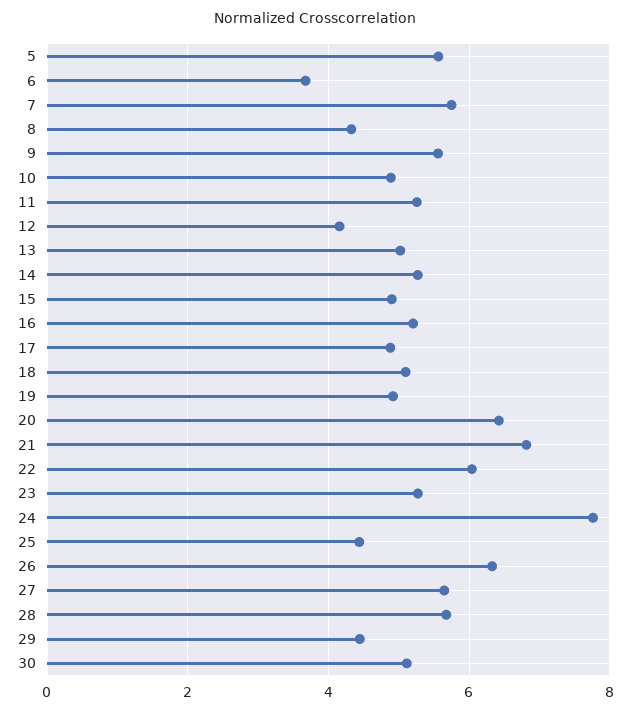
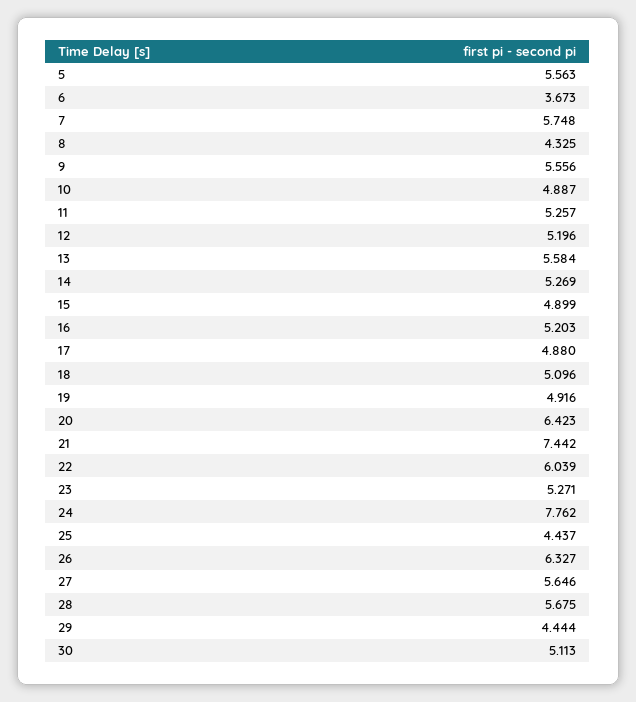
12: 4.2 -> 5.196
13: 5 -> 5.584
21: 6.8 -> 7.442

